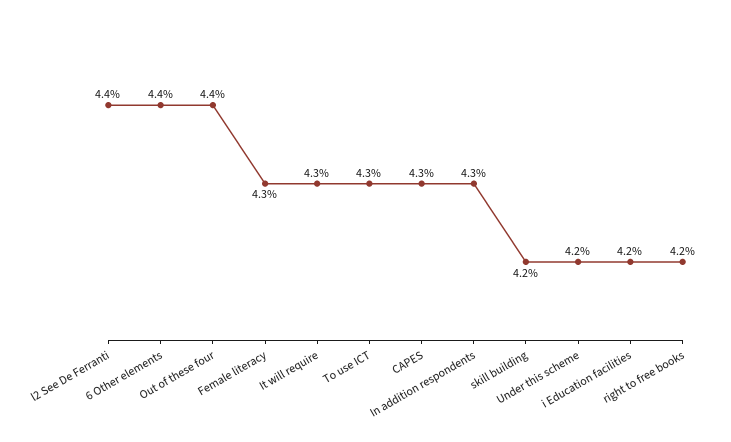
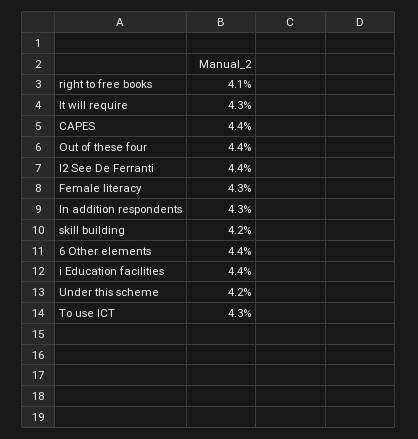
CAPES: 4.3 -> 4.4
i Education facilities: 4.2 -> 4.4
right to free books: 4.2 -> 4.1

